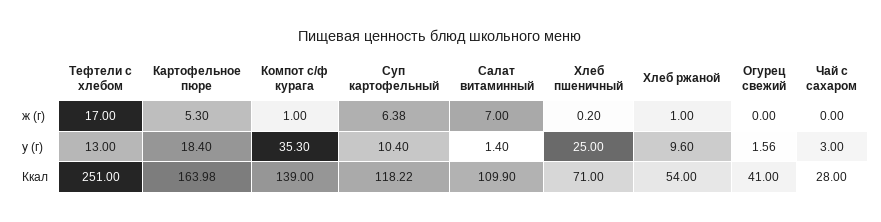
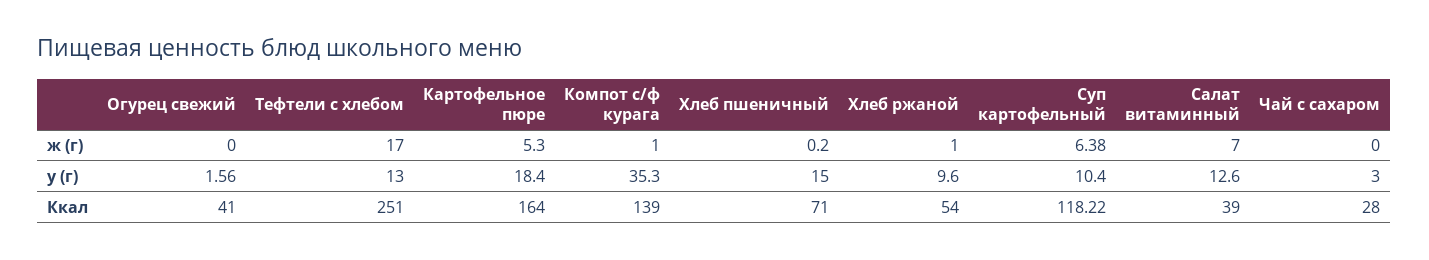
Салат витаминный, у (г): 1.4 -> 12.6
Хлеб пшеничный, у (г): 25 -> 15
Картофельное пюре, Ккал: 163.98 -> 164
Салат витаминный, Ккал: 109.9 -> 39

